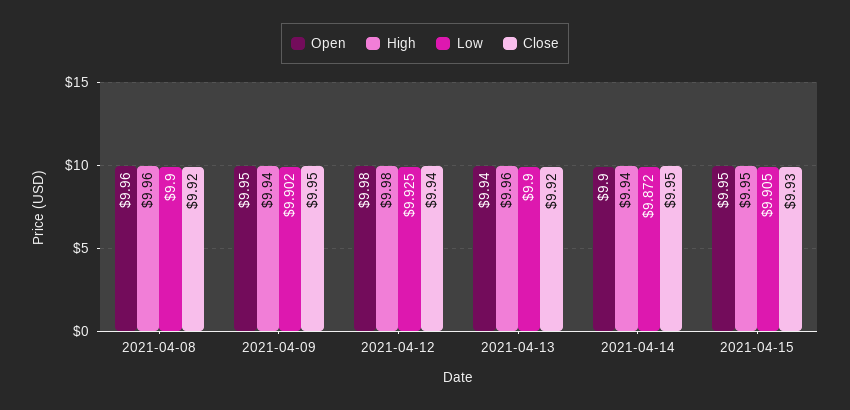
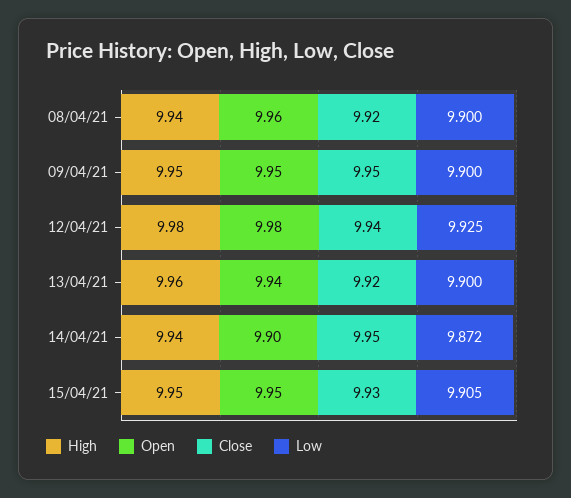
High, 2021-04-08: 9.96 -> 9.94
High, 2021-04-09: 9.94 -> 9.95
Low, 2021-04-09: 9.902 -> 9.9

